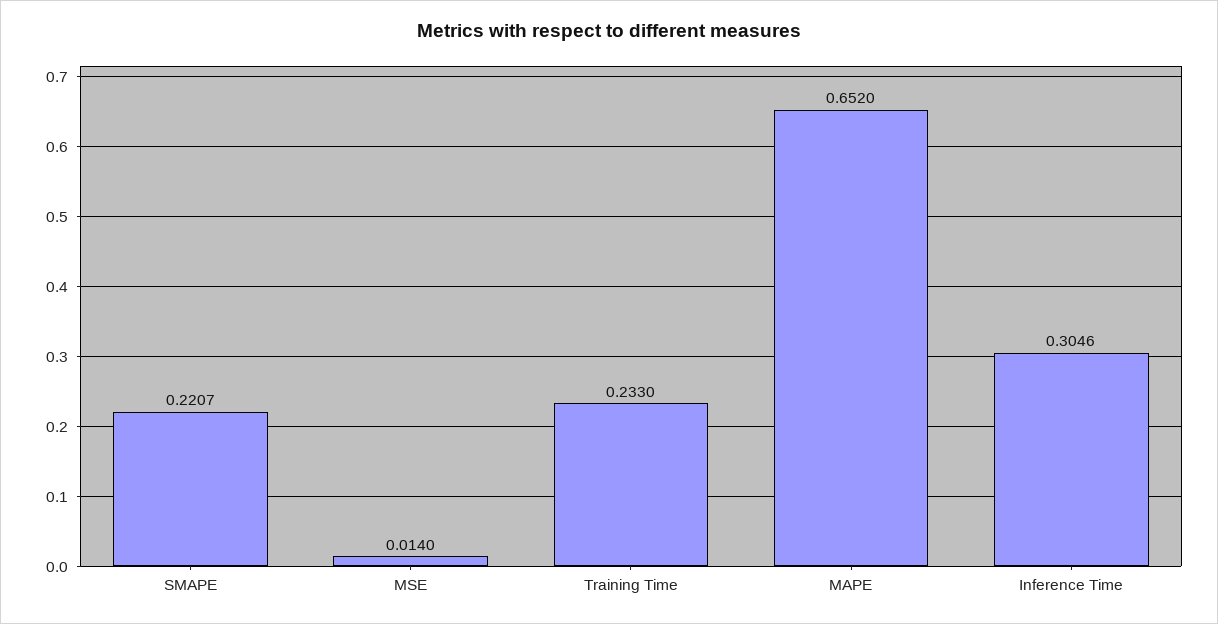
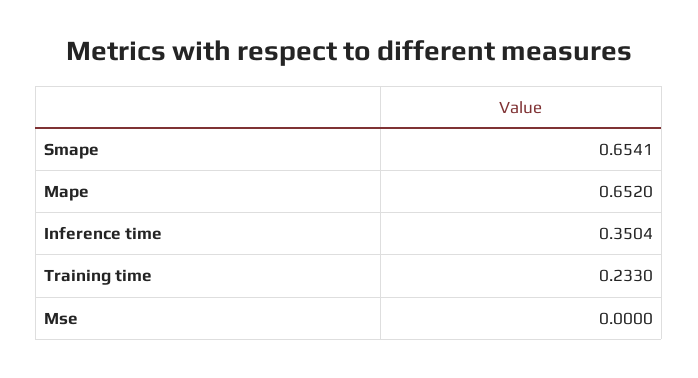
SMAPE: 0.2207 -> 0.6541
MSE: 0.014 -> 0
Inference Time: 0.3046 -> 0.3504

